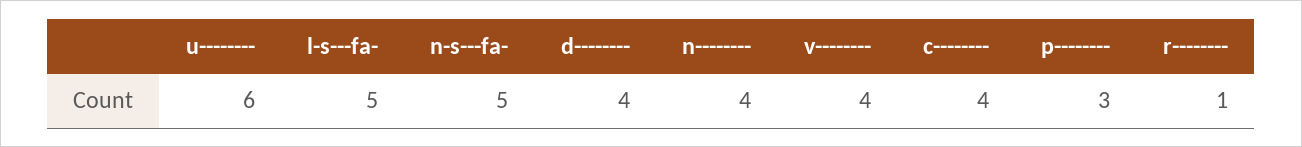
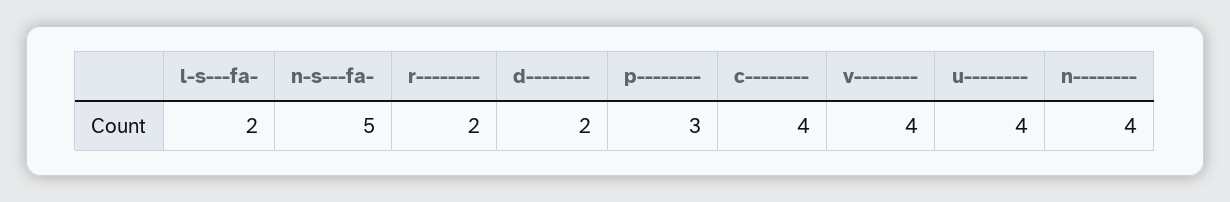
u--------: 6 -> 4
l-s---fa-: 5 -> 2
d--------: 4 -> 2
r--------: 1 -> 2

